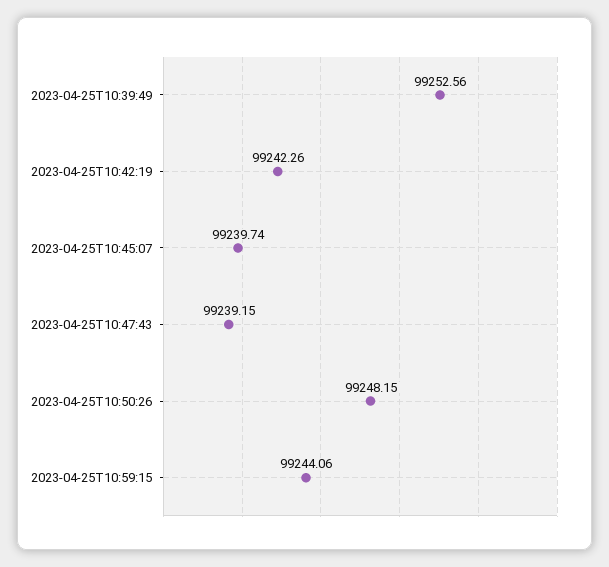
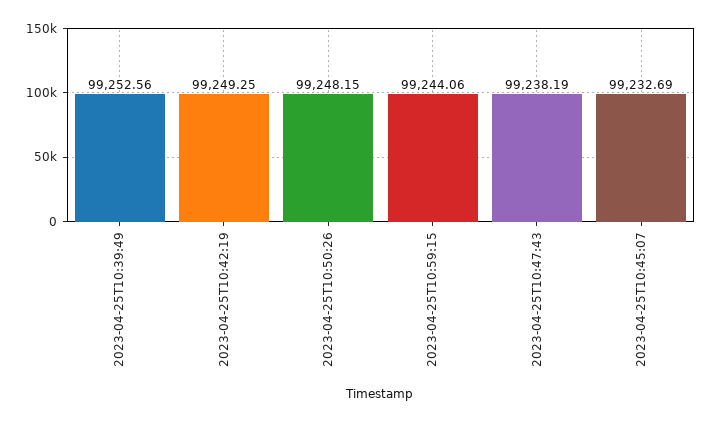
2023-04-25T10:42:19: 99242.26 -> 99249.25
2023-04-25T10:45:07: 99239.74 -> 99232.69
2023-04-25T10:47:43: 99239.15 -> 99238.19

